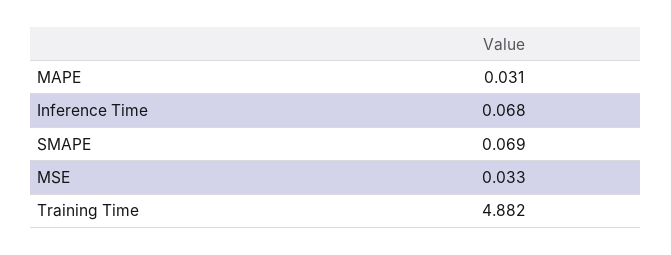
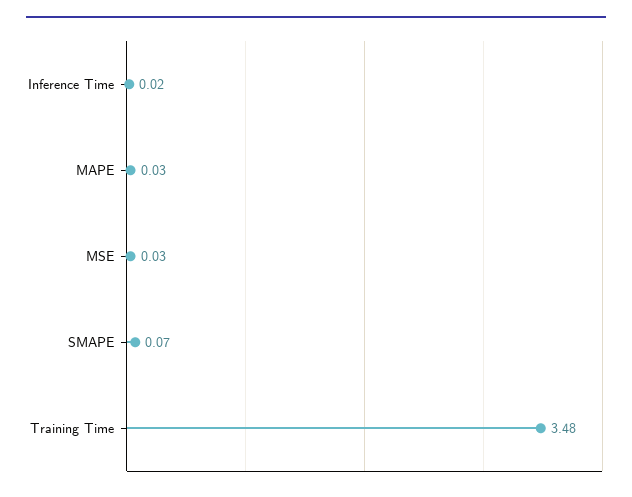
Inference Time: 0.068 -> 0.02
Training Time: 4.882 -> 3.48

